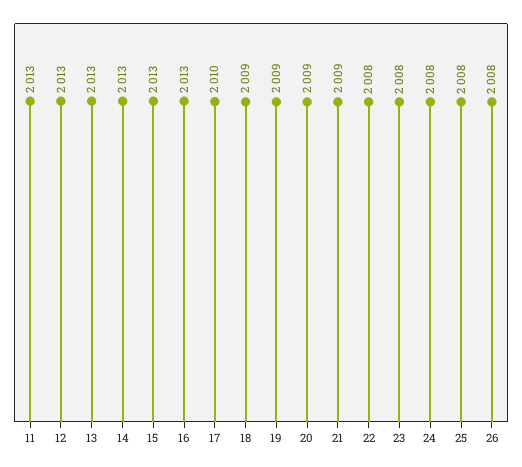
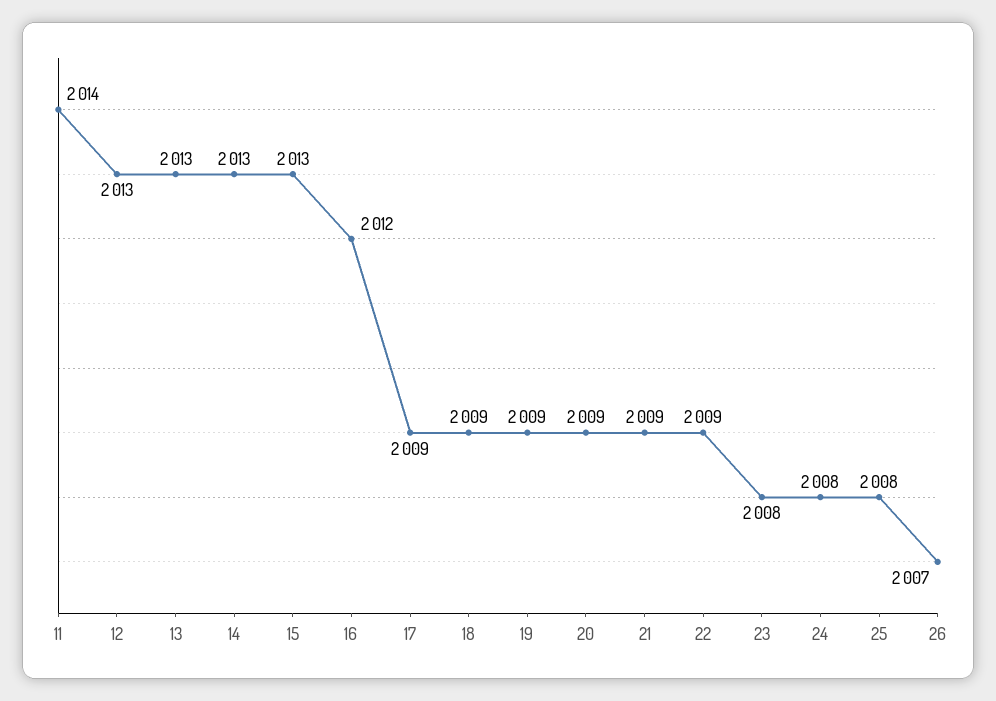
11: 2013 -> 2014
16: 2013 -> 2012
17: 2010 -> 2009
22: 2008 -> 2009
26: 2008 -> 2007

